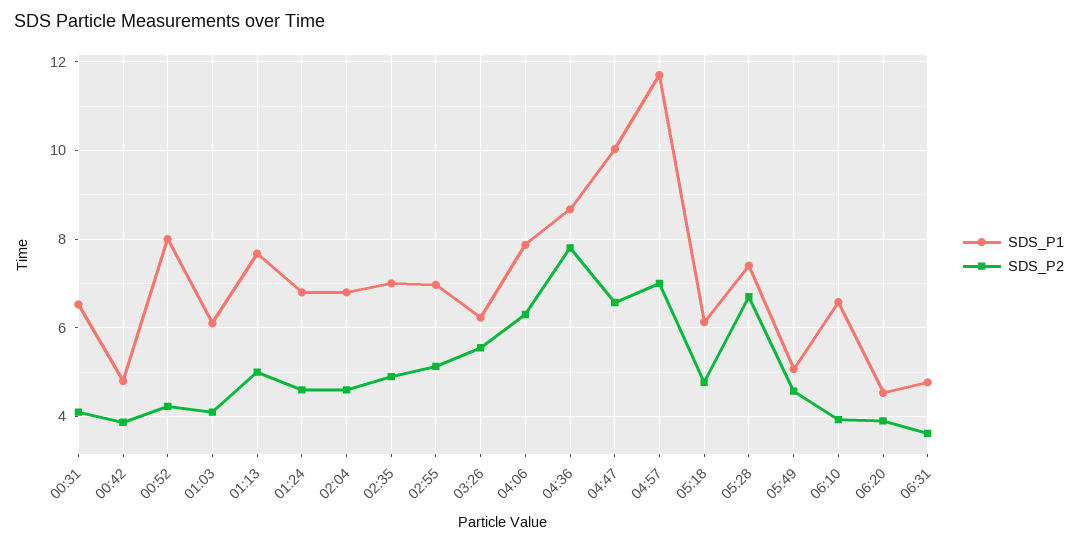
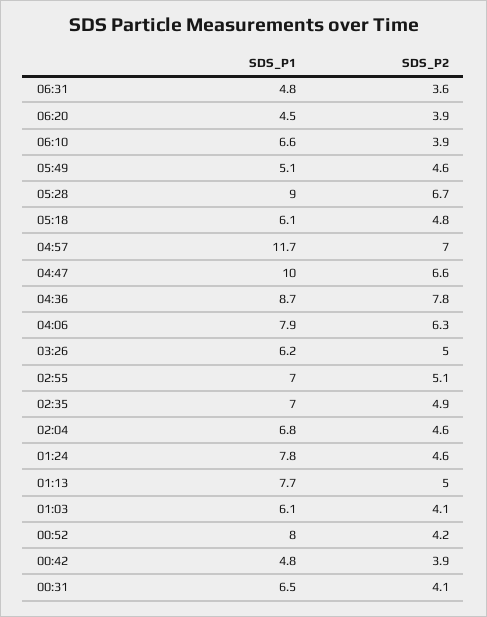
SDS_P1, 01:24: 6.8 -> 7.8
SDS_P2, 03:26: 5.6 -> 5
SDS_P1, 05:28: 7.4 -> 9

